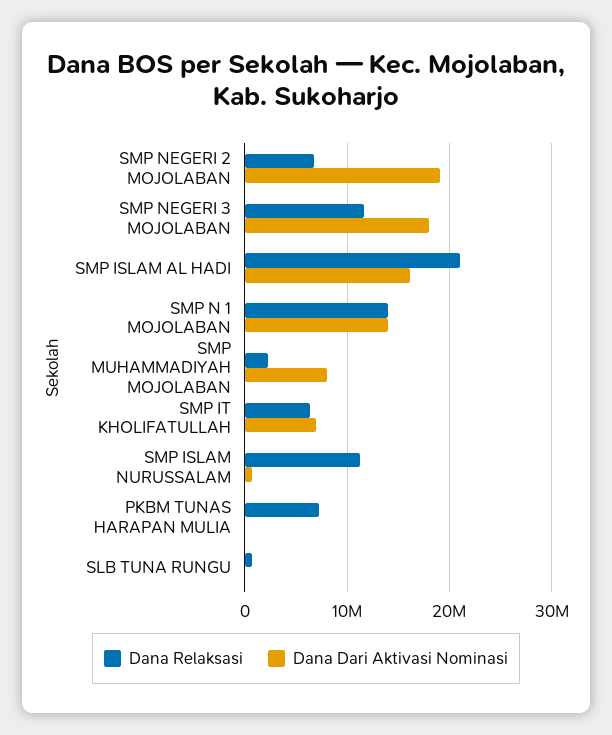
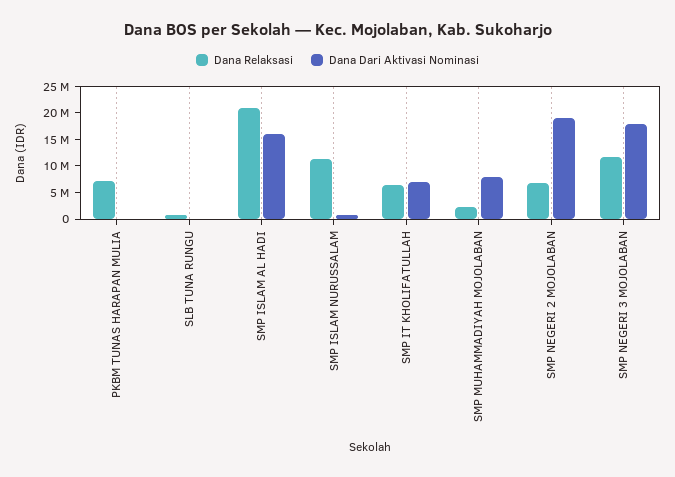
Dana Relaksasi, SMP N 1 MOJOLABAN: 14000000 -> none
Dana Dari Aktivasi Nominasi, SMP N 1 MOJOLABAN: 14000000 -> none

